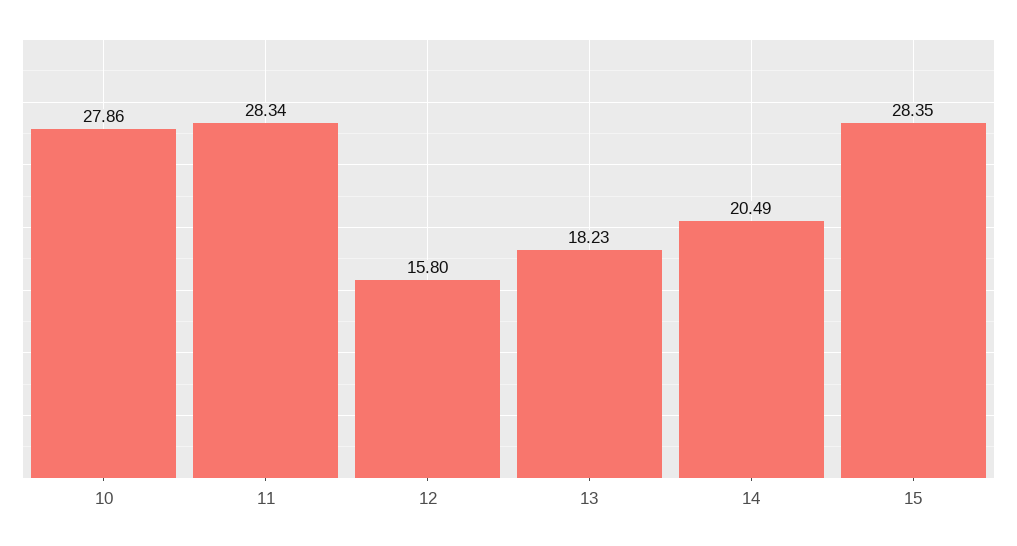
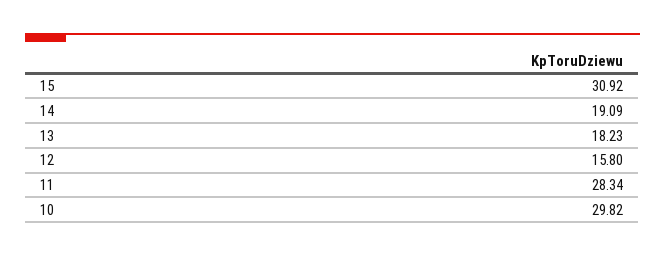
10: 27.86 -> 29.82
14: 20.49 -> 19.09
15: 28.35 -> 30.92

